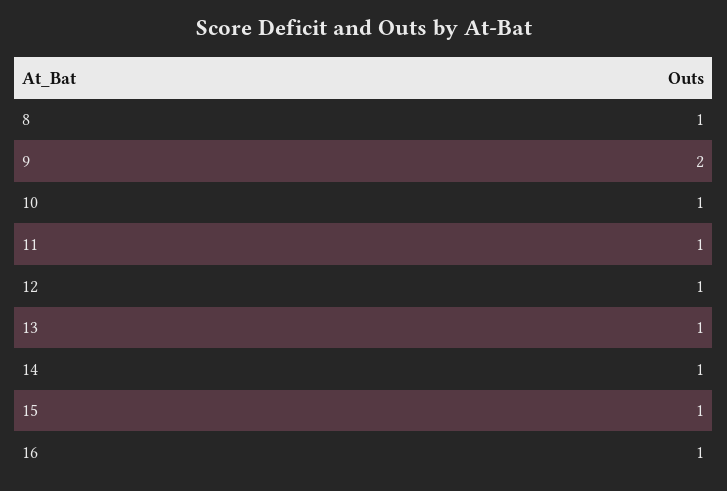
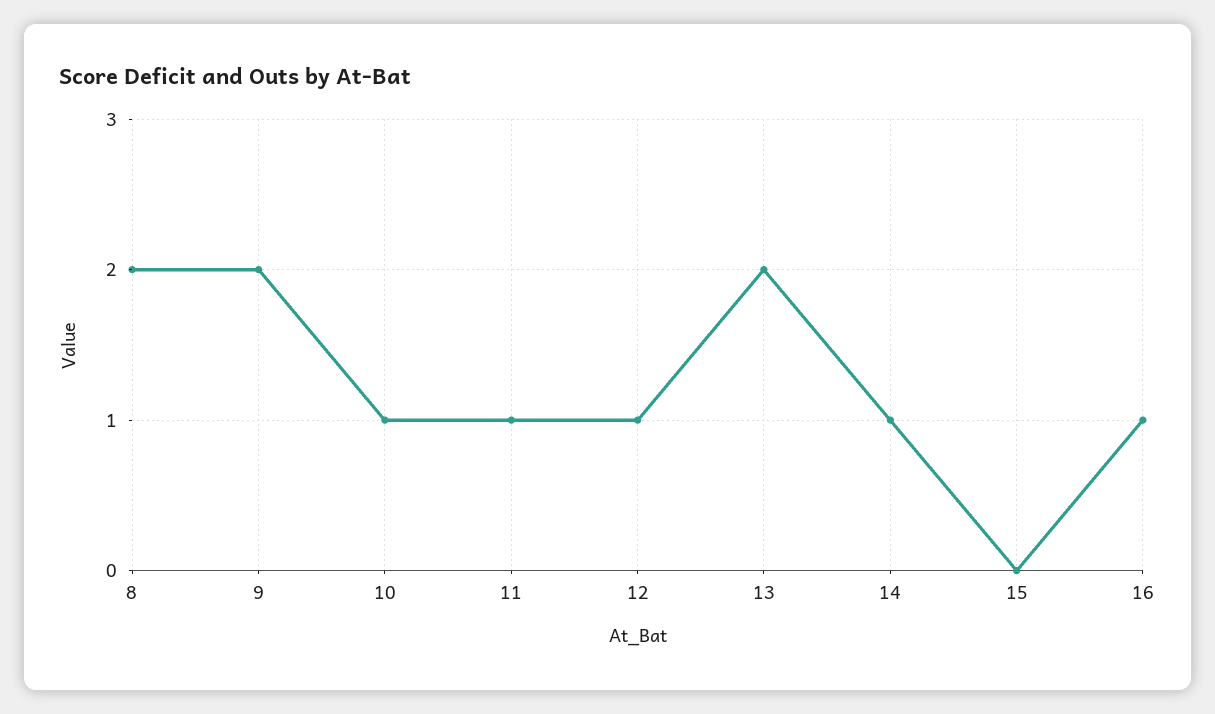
8: 1 -> 2
13: 1 -> 2
15: 1 -> 0

